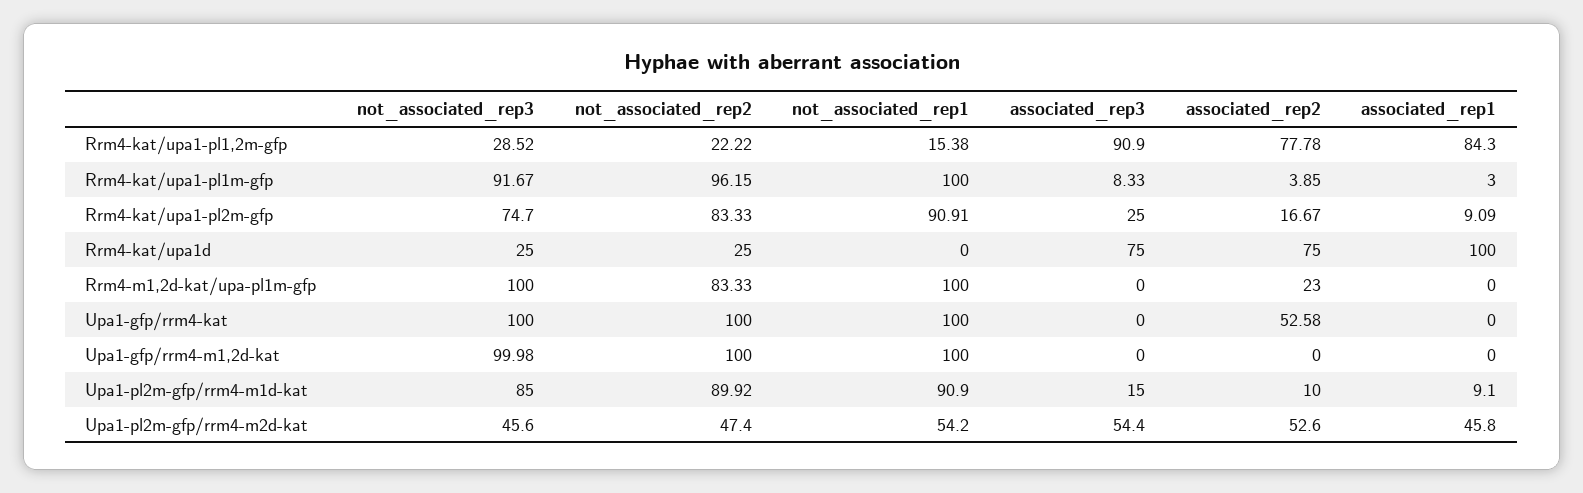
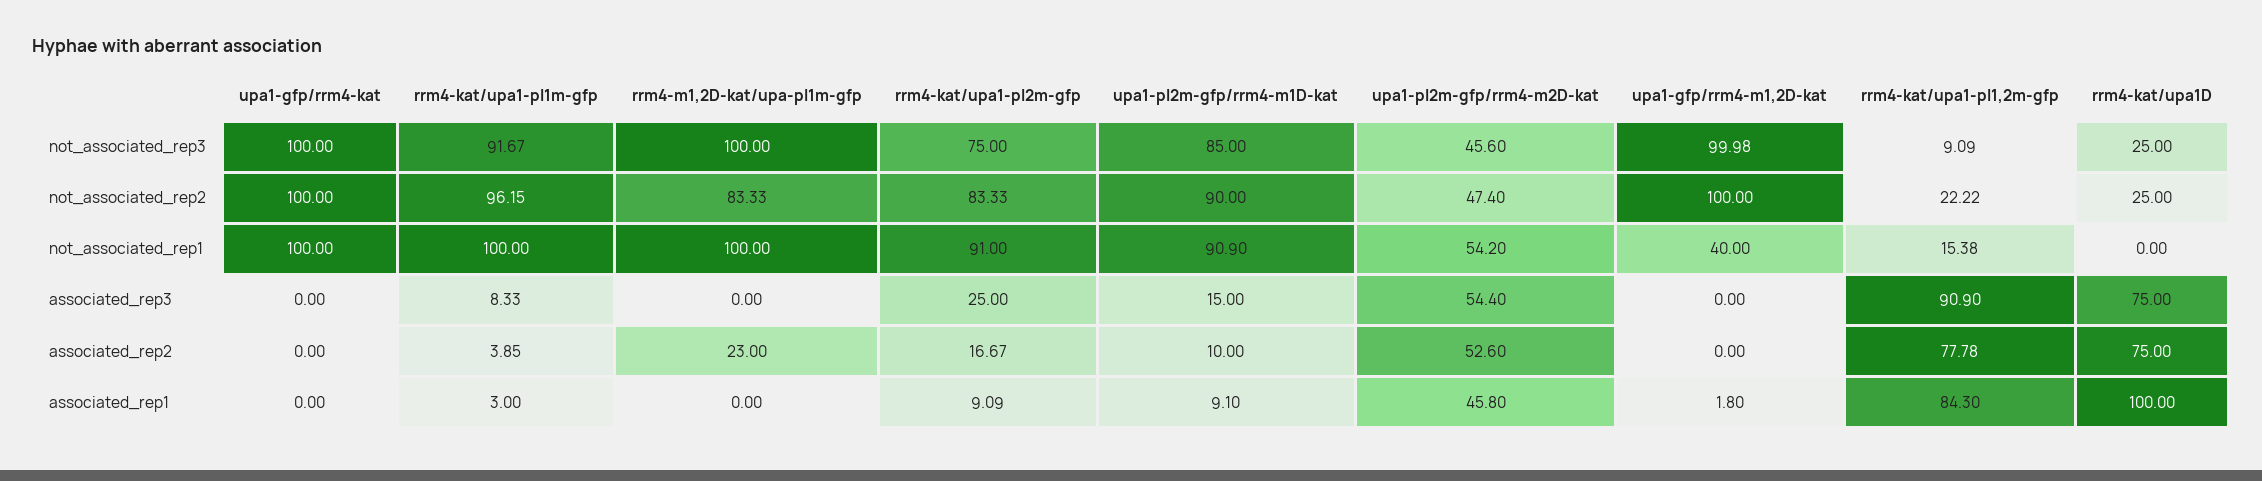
not_associated_rep3, Rrm4-kat/upa1-pl1,2m-gfp: 28.52 -> 9.09
not_associated_rep3, Rrm4-kat/upa1-pl2m-gfp: 74.7 -> 75
not_associated_rep1, Rrm4-kat/upa1-pl2m-gfp: 90.91 -> 91
associated_rep2, Upa1-gfp/rrm4-kat: 52.58 -> 0
not_associated_rep1, Upa1-gfp/rrm4-m1,2d-kat: 100 -> 40
associated_rep1, Upa1-gfp/rrm4-m1,2d-kat: 0 -> 1.8
not_associated_rep2, Upa1-pl2m-gfp/rrm4-m1d-kat: 89.92 -> 90

